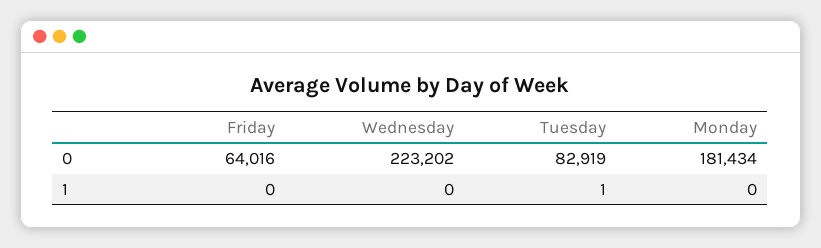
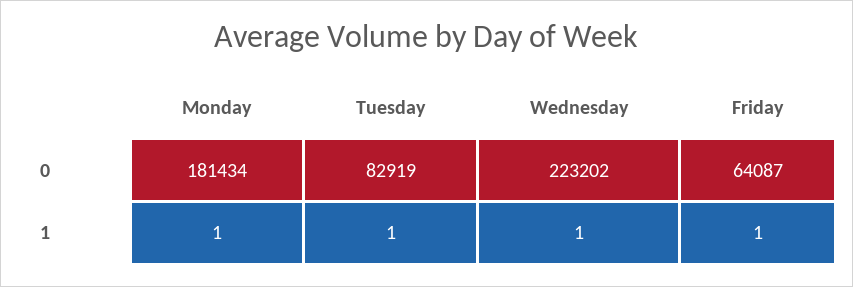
Friday, 0: 64016 -> 64087
Friday, 1: 0 -> 1
Wednesday, 1: 0 -> 1
Monday, 1: 0 -> 1

